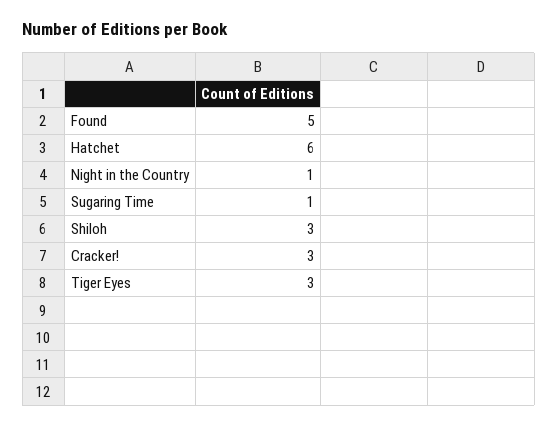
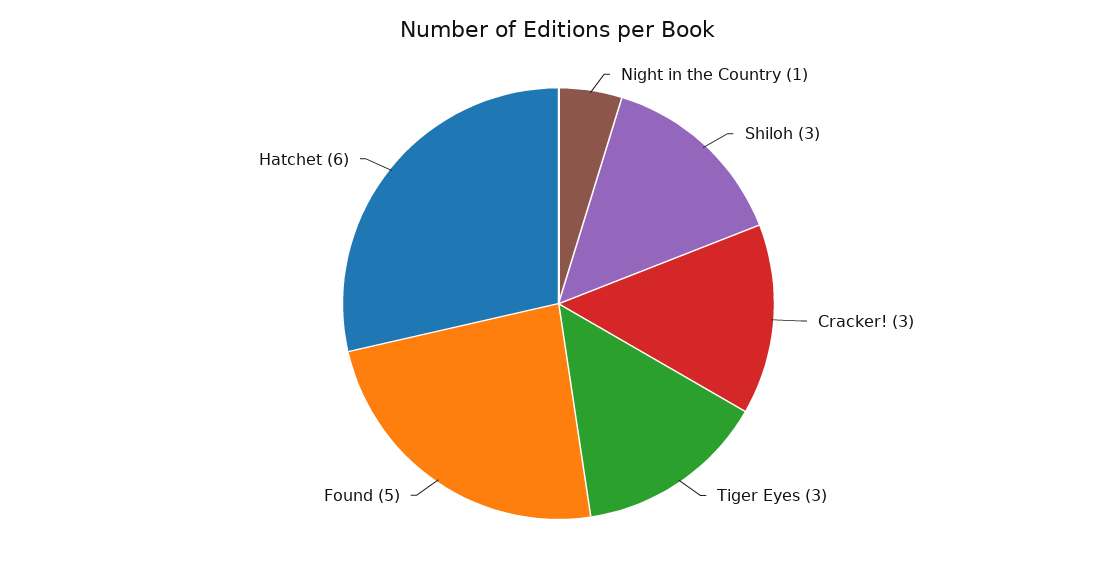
Sugaring Time: 1 -> none

